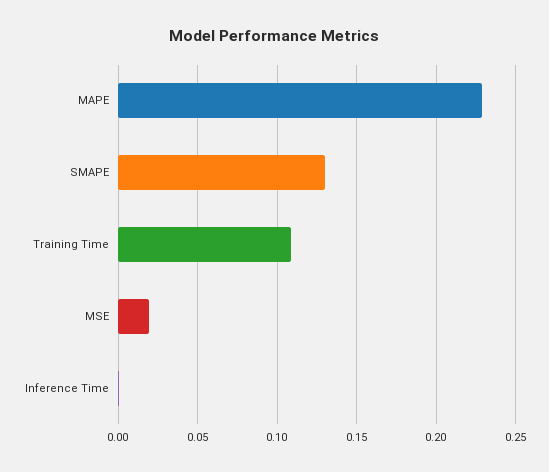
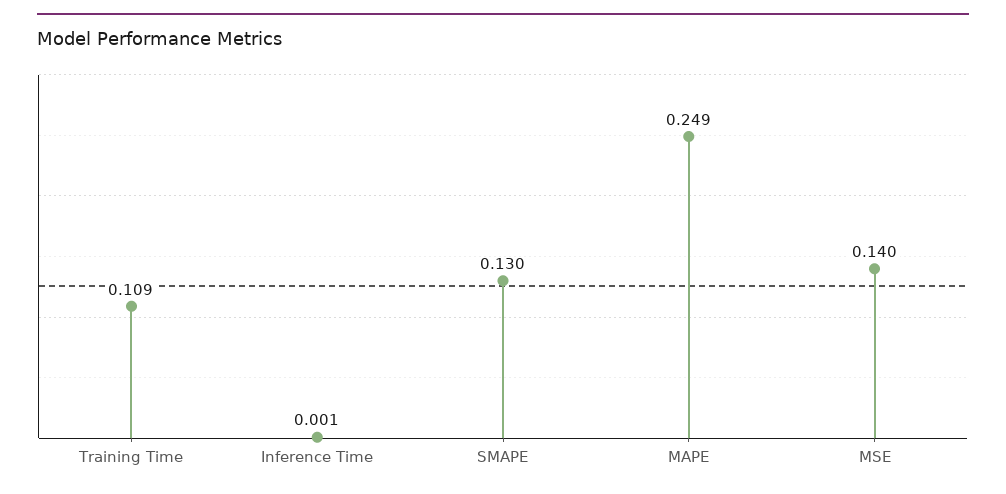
MAPE: 0.23 -> 0.249
MSE: 0.02 -> 0.14

